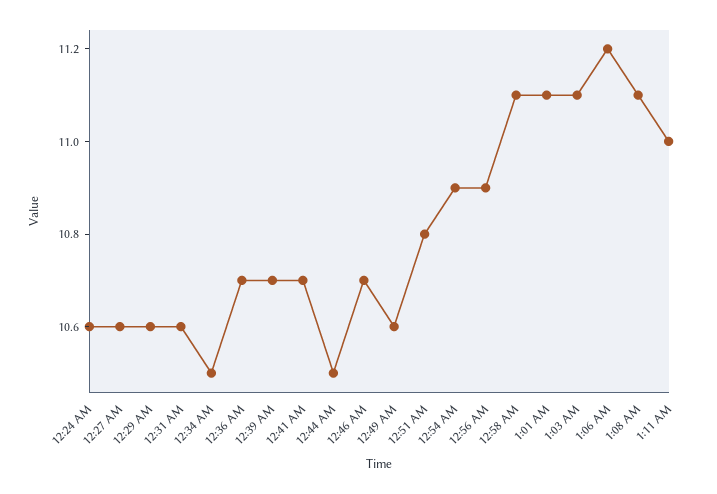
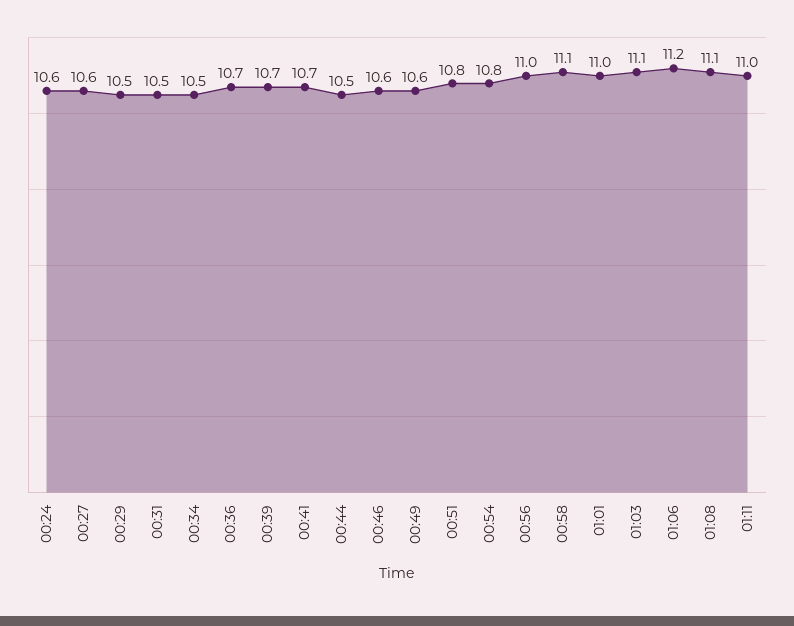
12:29 AM: 10.6 -> 10.5
12:31 AM: 10.6 -> 10.5
12:46 AM: 10.7 -> 10.6
12:54 AM: 10.9 -> 10.8
12:56 AM: 10.9 -> 11
1:01 AM: 11.1 -> 11

